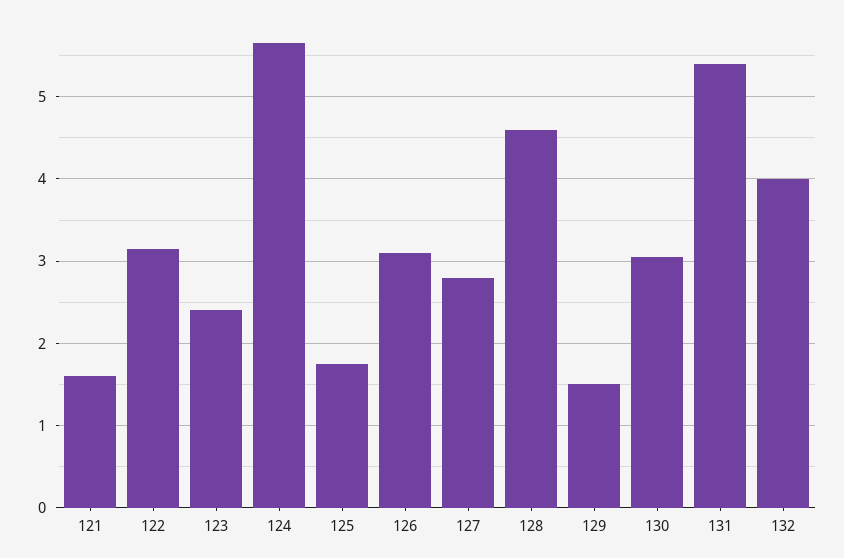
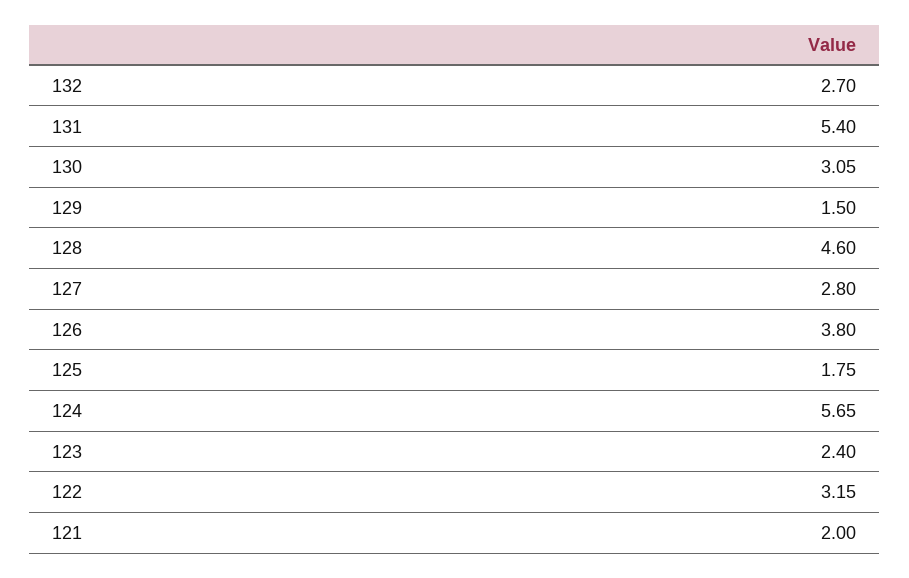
121: 1.6 -> 2
126: 3.1 -> 3.8
132: 4 -> 2.7

